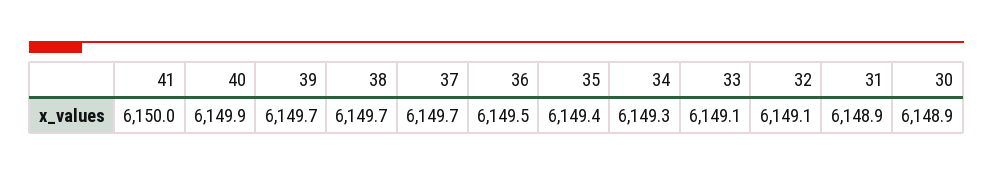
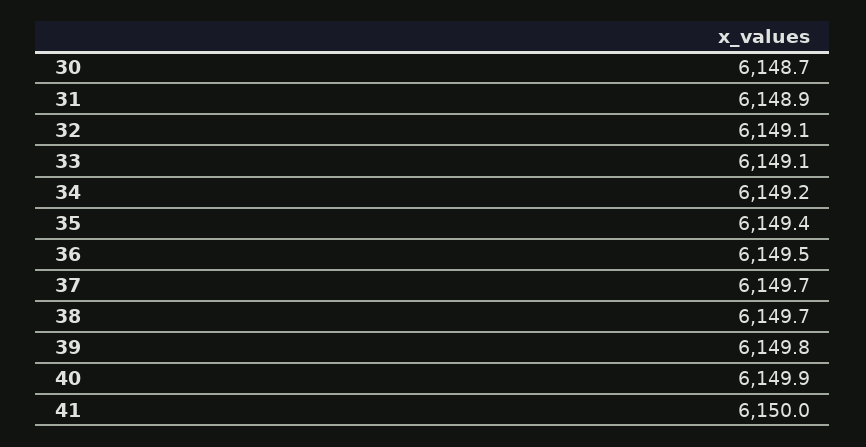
39: 6149.7 -> 6149.8
34: 6149.3 -> 6149.2
30: 6148.9 -> 6148.7

